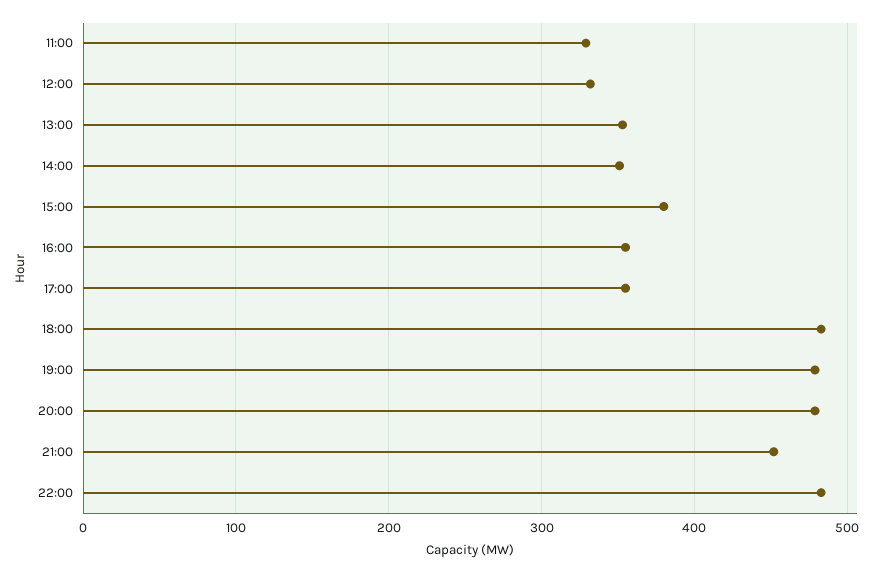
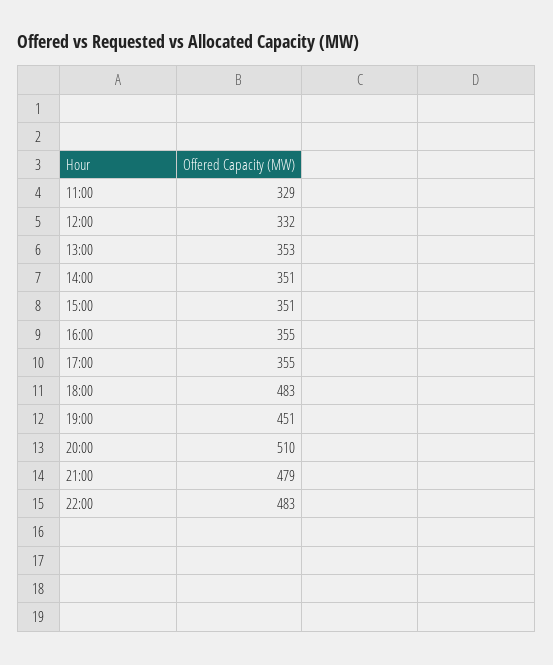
15:00: 380 -> 351
19:00: 480 -> 451
20:00: 480 -> 510
21:00: 450 -> 479

